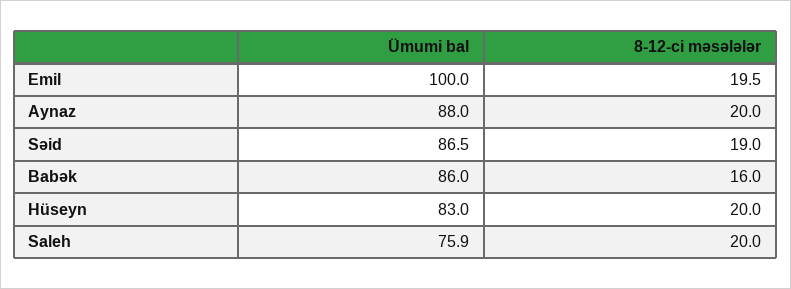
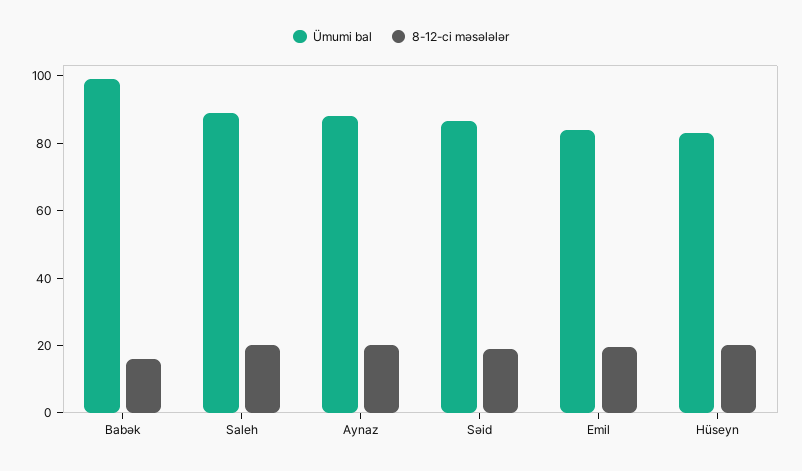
Ümumi bal, Emil: 100 -> 85
Ümumi bal, Babək: 86 -> 100
Ümumi bal, Saleh: 75.9 -> 90

